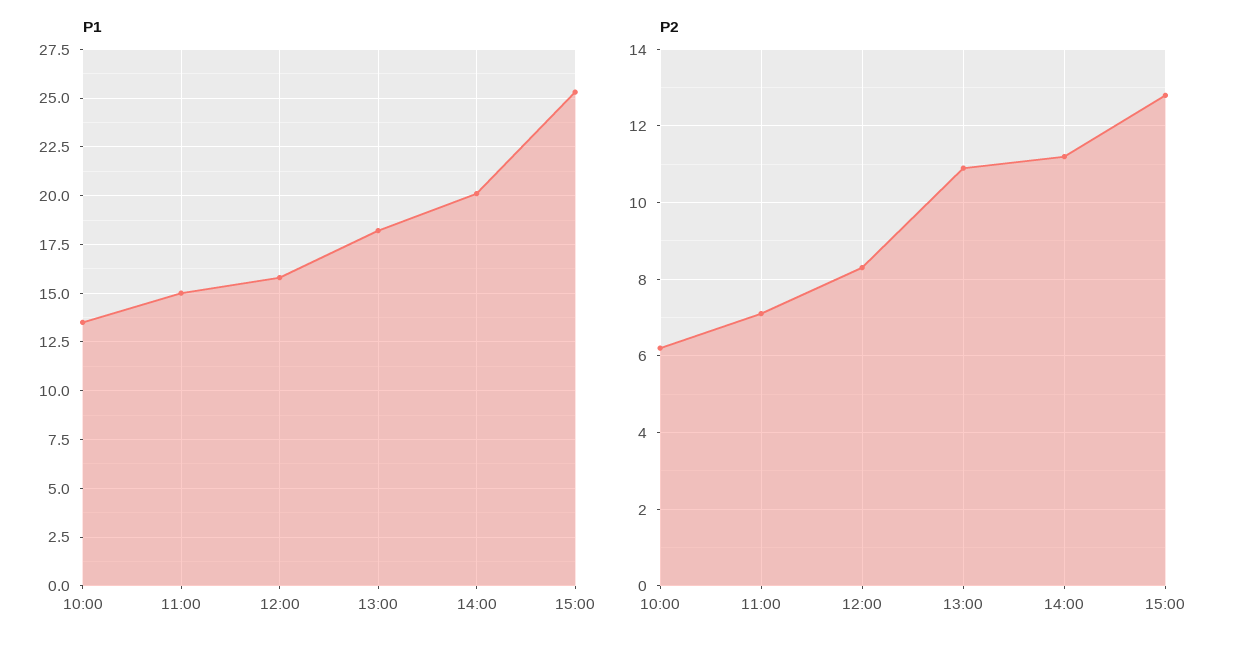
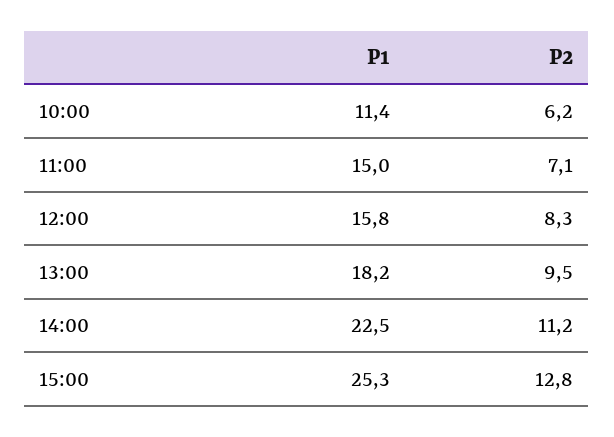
P1, 10:00: 13.5 -> 11.4
P1, 14:00: 20 -> 22.5
P2, 13:00: 11 -> 9.5

